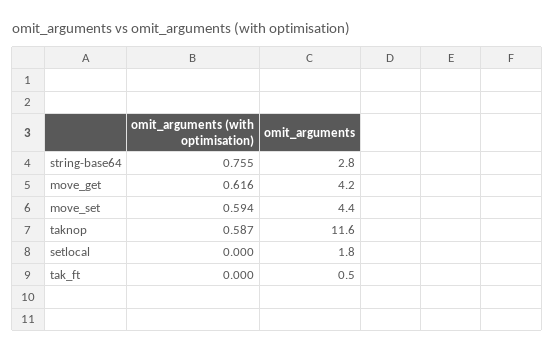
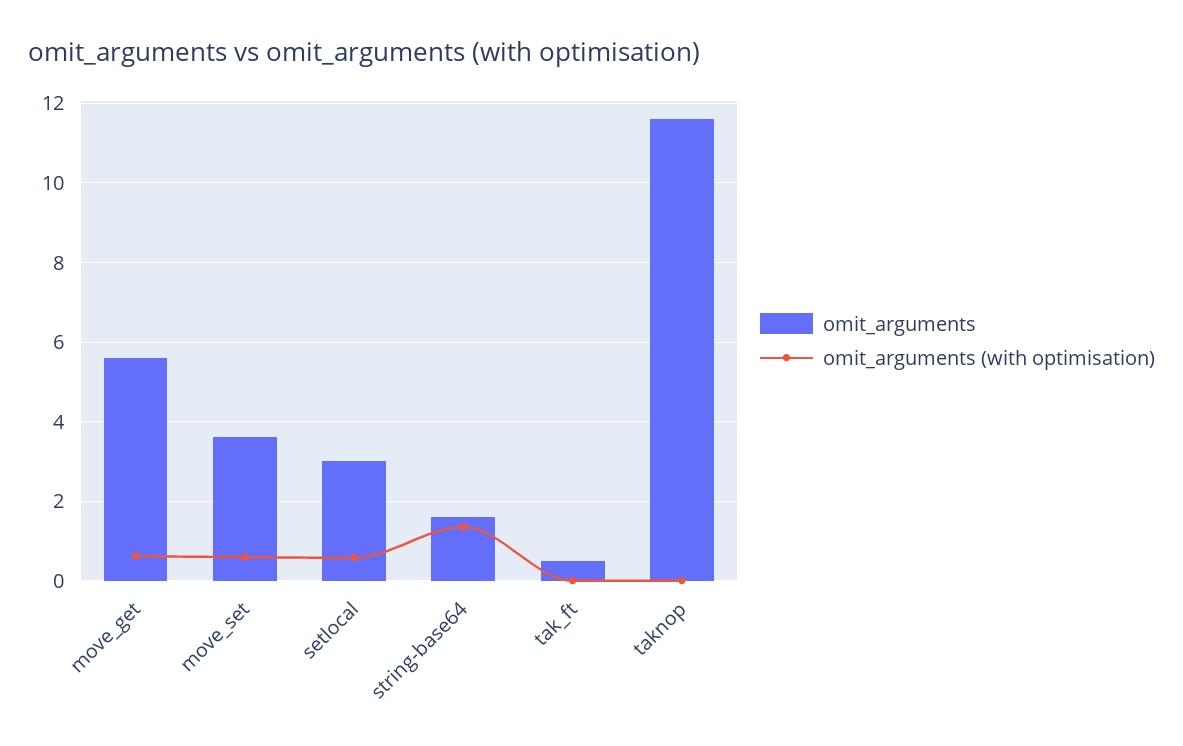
omit_arguments (with optimisation), string-base64: 0.755 -> 1.4
omit_arguments, string-base64: 2.8 -> 1.6
omit_arguments, move_get: 4.2 -> 5.6
omit_arguments, move_set: 4.4 -> 3.6
omit_arguments (with optimisation), taknop: 0.587 -> 0
omit_arguments (with optimisation), setlocal: 0 -> 0.6
omit_arguments, setlocal: 1.8 -> 3

